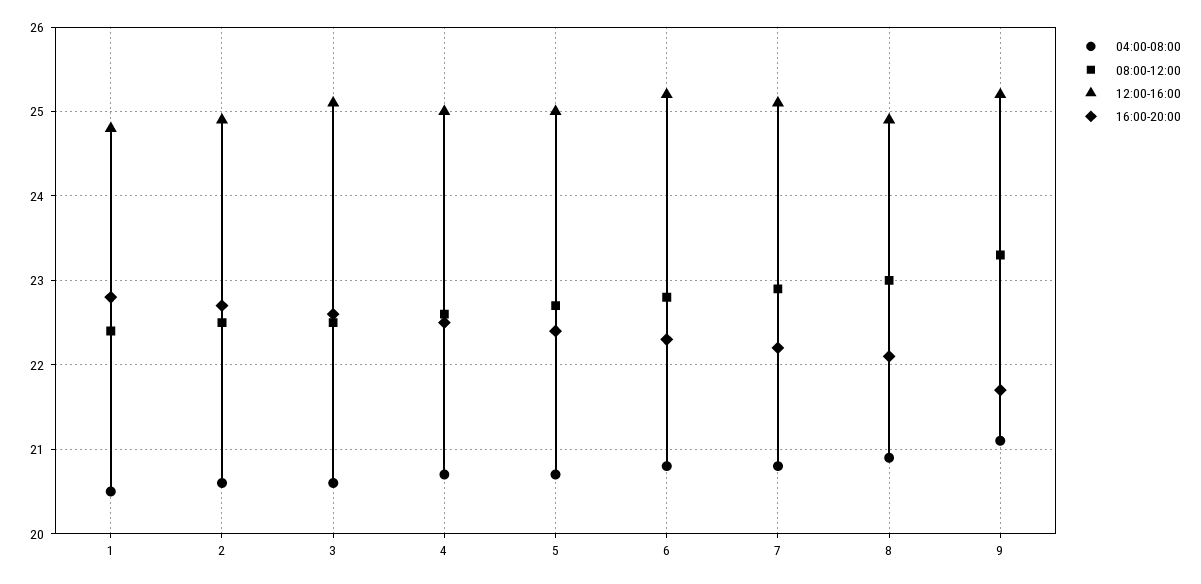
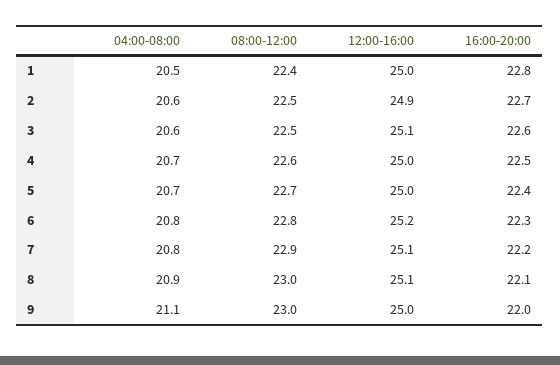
12:00-16:00, 1: 24.8 -> 25
12:00-16:00, 8: 24.9 -> 25.1
08:00-12:00, 9: 23.3 -> 23
12:00-16:00, 9: 25.2 -> 25
16:00-20:00, 9: 21.7 -> 22

